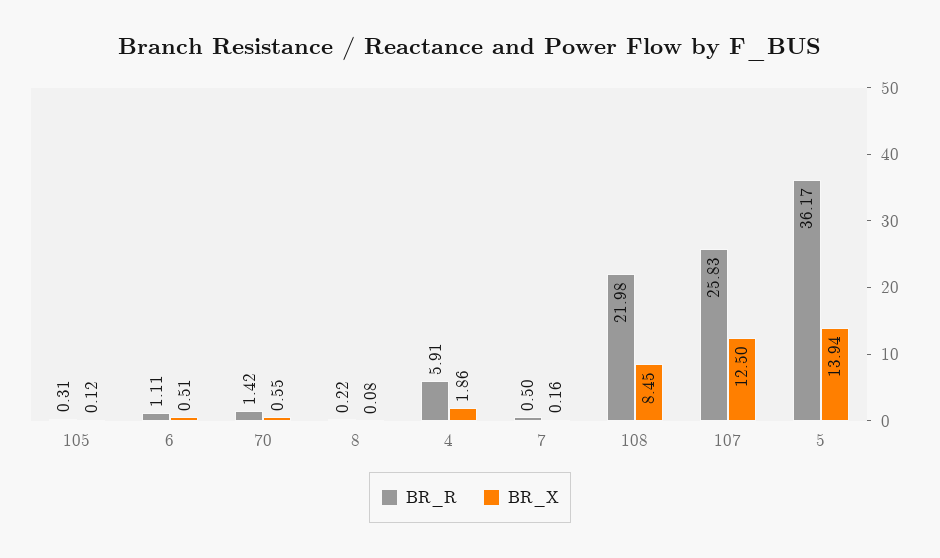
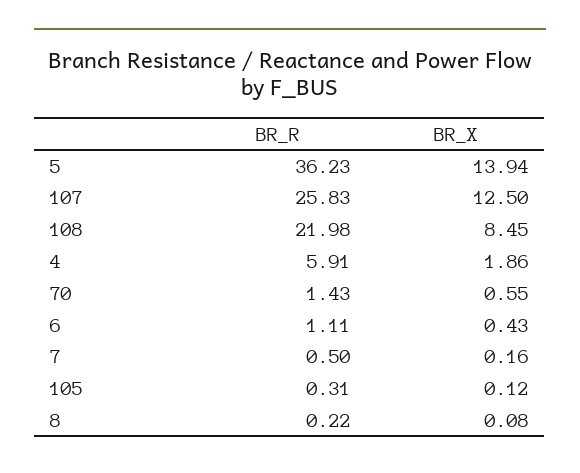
BR_X, 6: 0.51 -> 0.43
BR_R, 70: 1.42 -> 1.43
BR_R, 5: 36.17 -> 36.23

